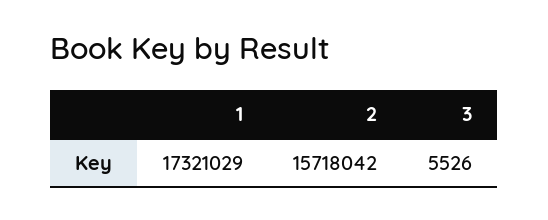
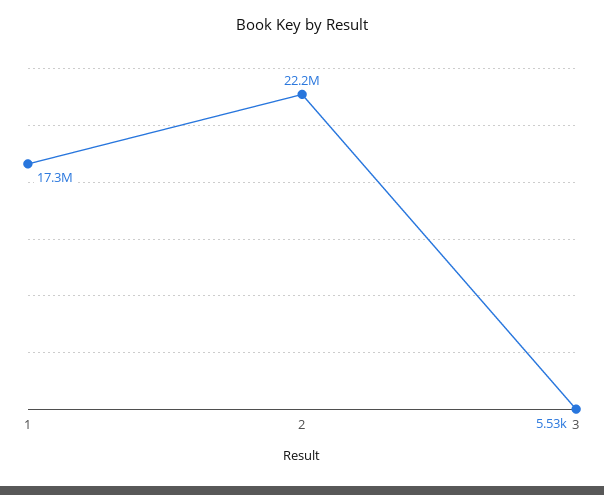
2: 15718042 -> 22200000

